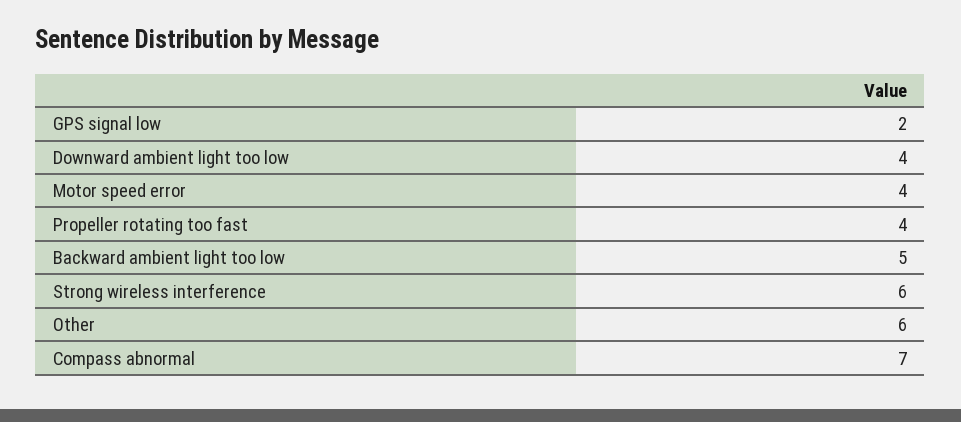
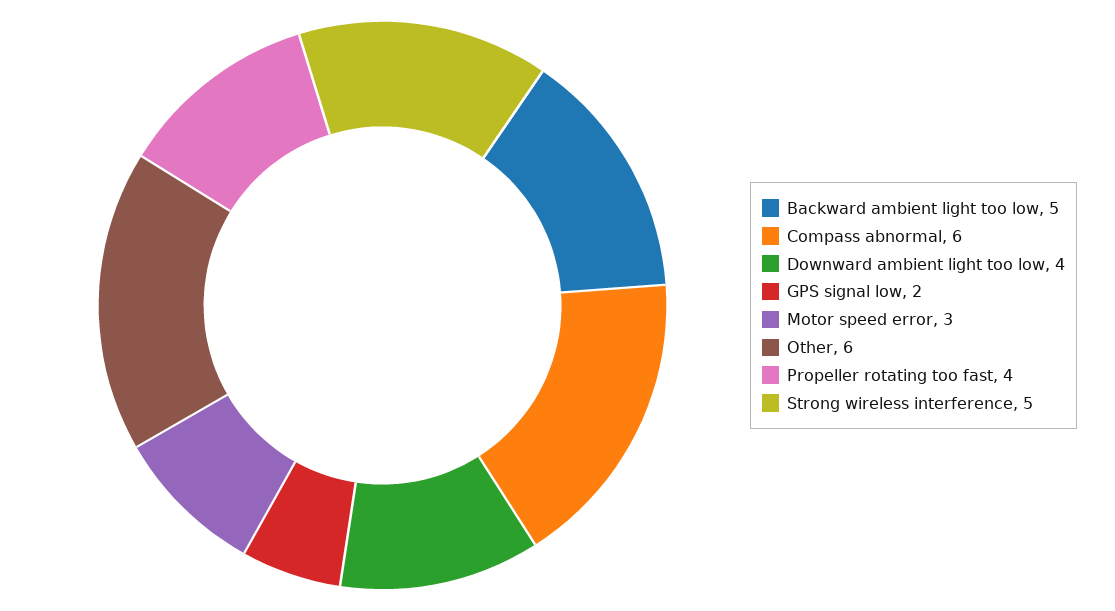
Motor speed error: 4 -> 3
Strong wireless interference: 6 -> 5
Compass abnormal: 7 -> 6

